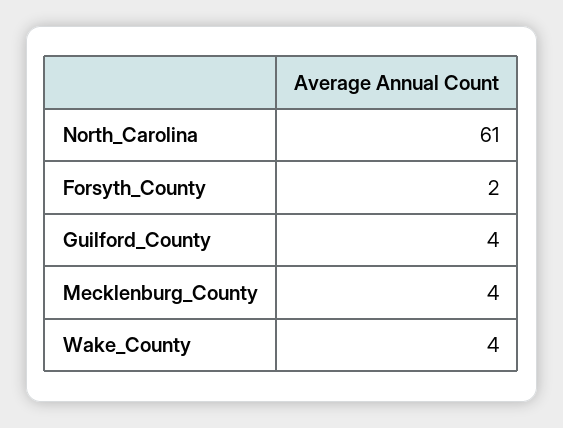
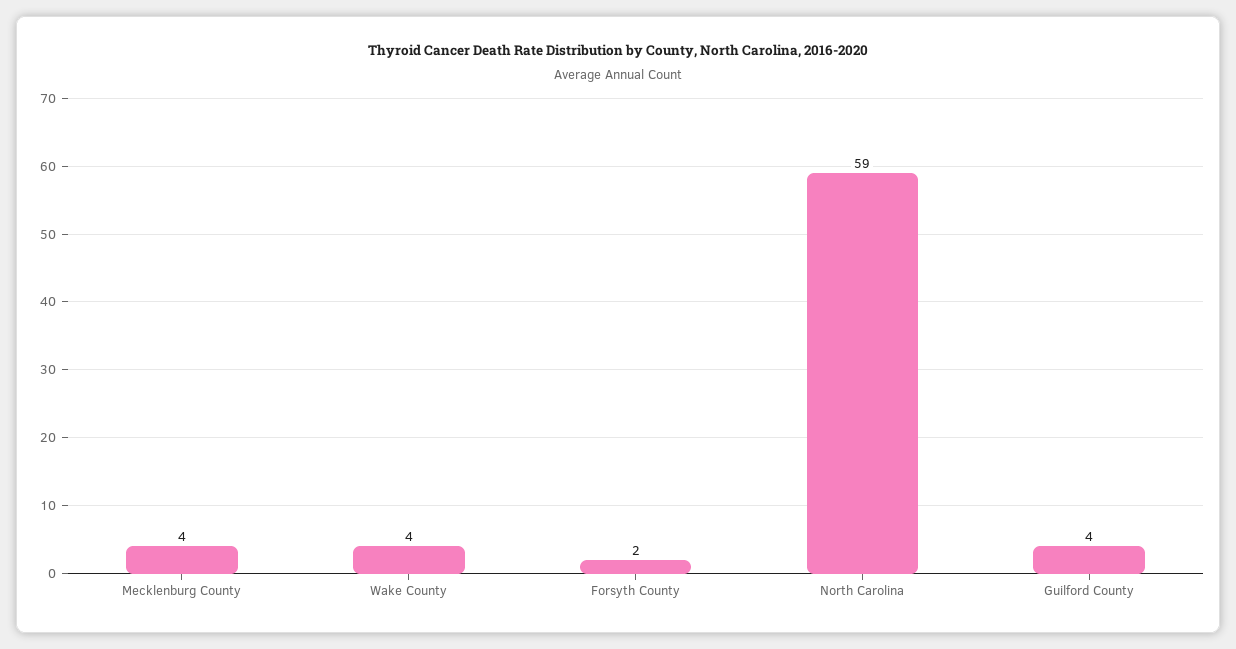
North_Carolina: 61 -> 59

